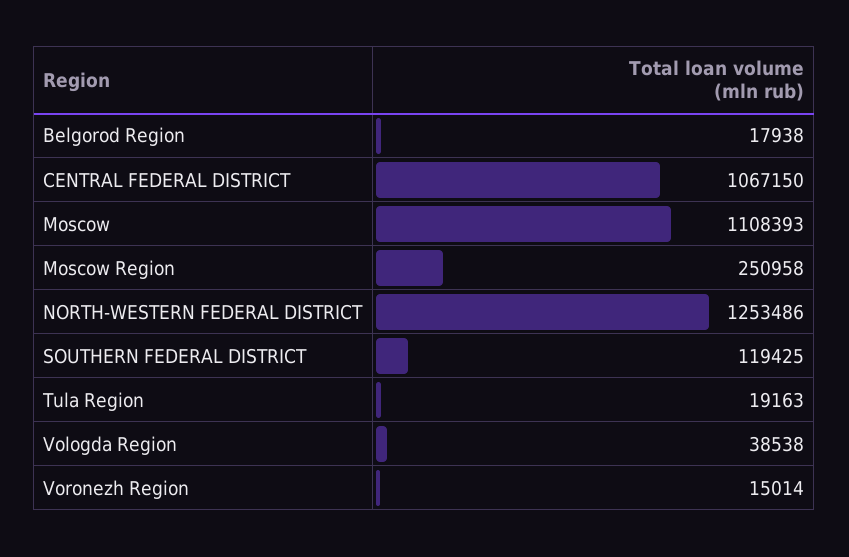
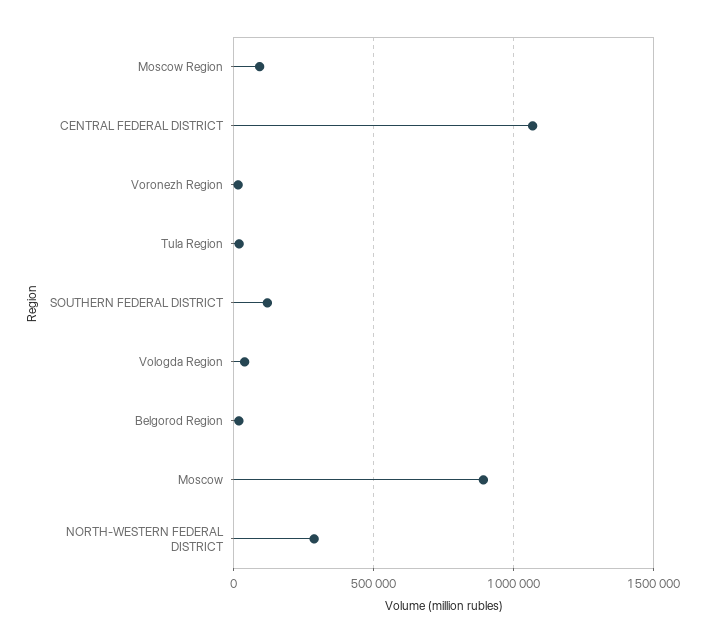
Moscow: 1108393 -> 900000
Moscow Region: 250958 -> 100000
NORTH-WESTERN FEDERAL DISTRICT: 1253486 -> 300000

